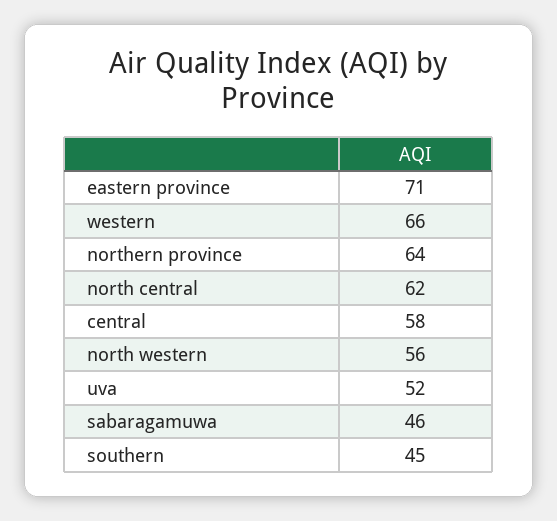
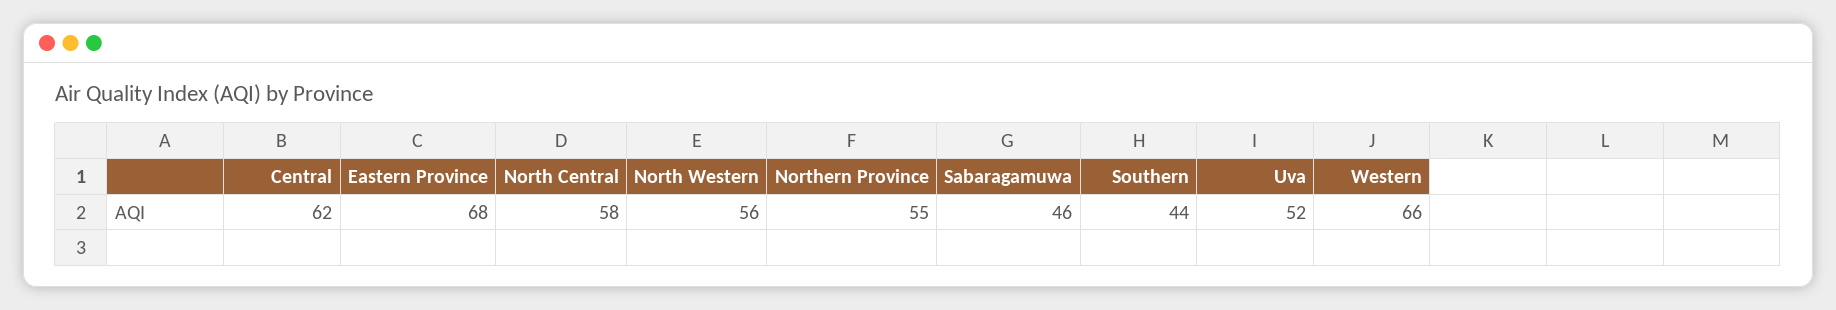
eastern province: 71 -> 68
northern province: 64 -> 55
north central: 62 -> 58
central: 58 -> 62
southern: 45 -> 44

